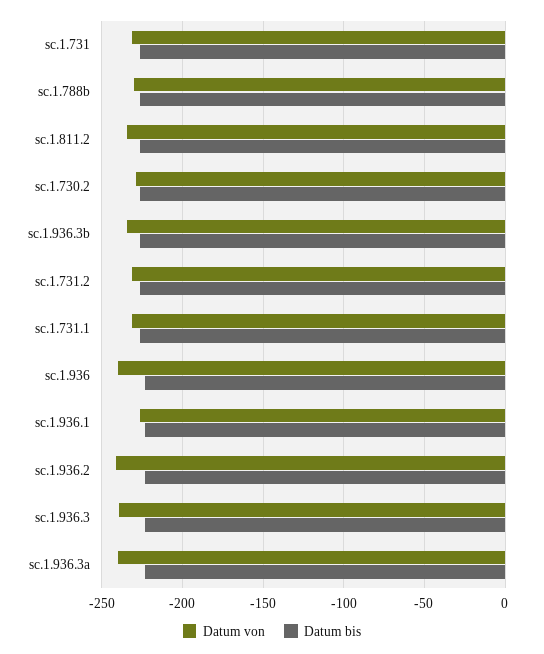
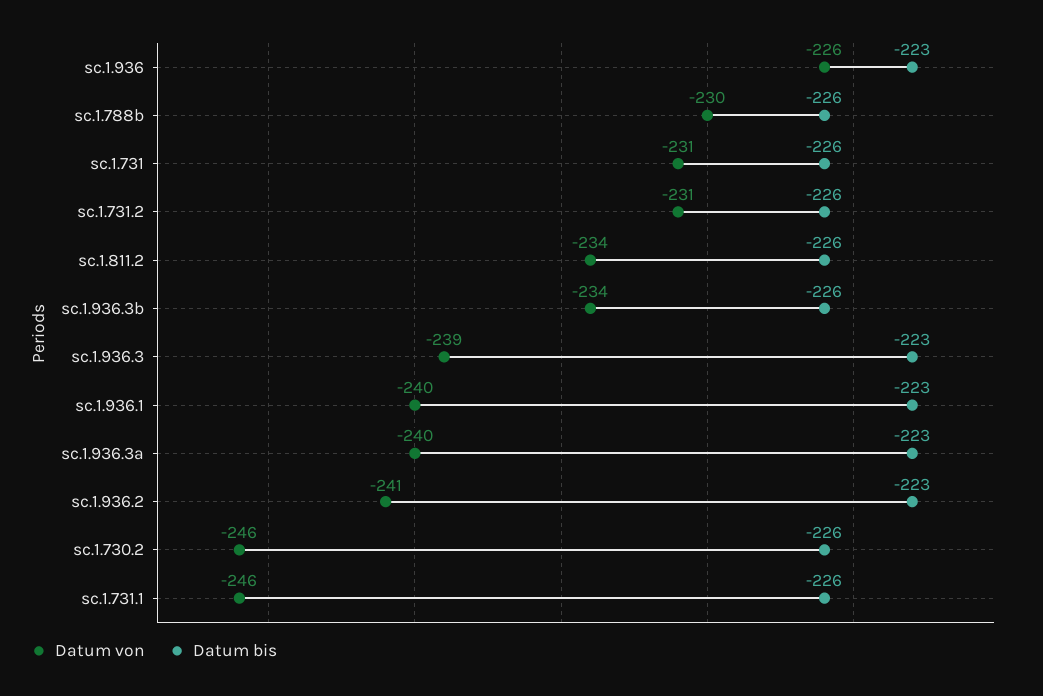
Datum von, sc.1.730.2: -230 -> -246
Datum von, sc.1.731.1: -230 -> -246
Datum von, sc.1.936: -240 -> -226
Datum von, sc.1.936.1: -225 -> -240

